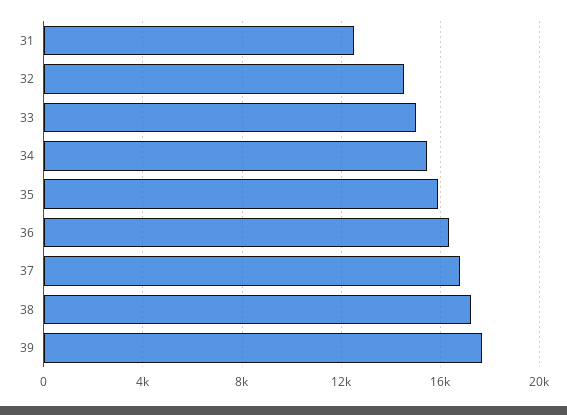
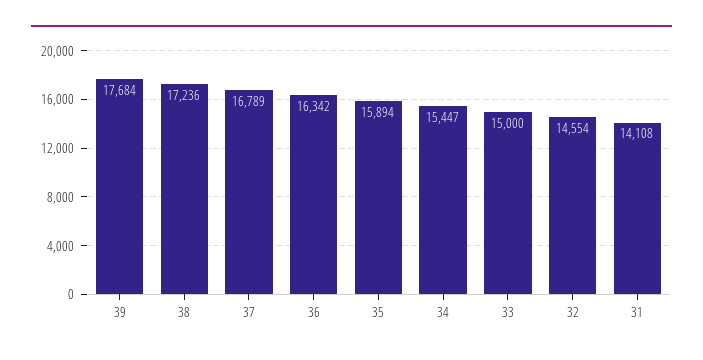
31: 12500 -> 14108

